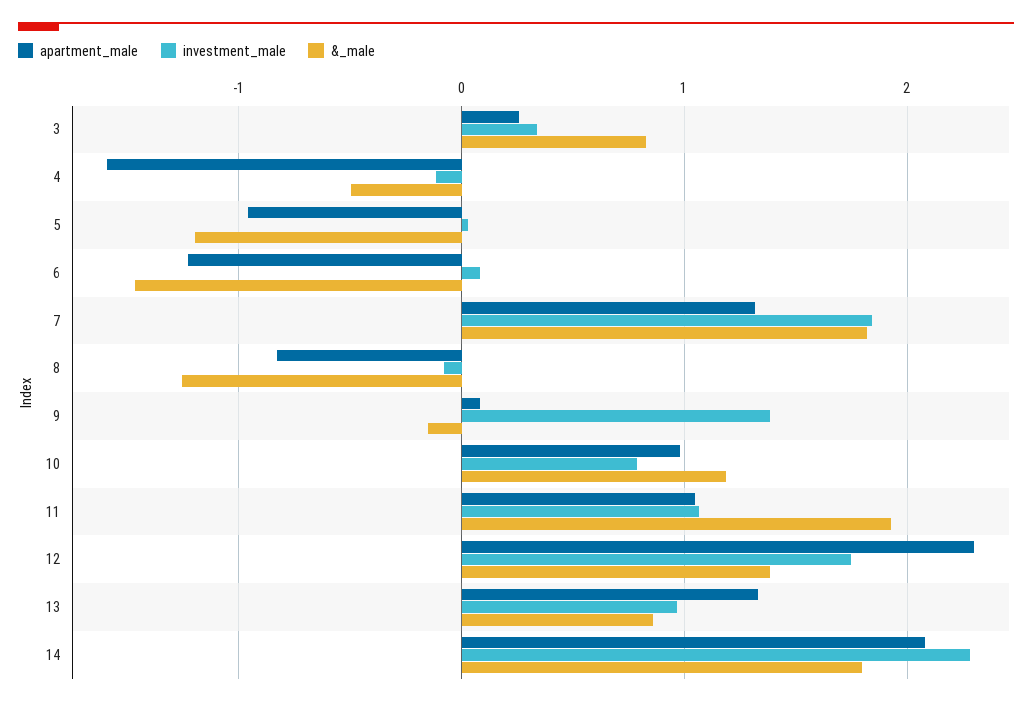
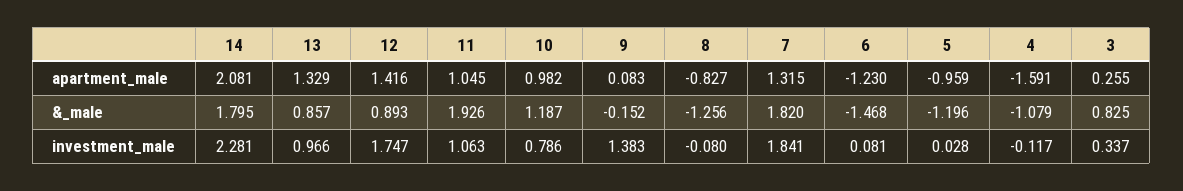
&_male, 4: -0.5 -> -1.079
apartment_male, 12: 2.3 -> 1.416
&_male, 12: 1.4 -> 0.893

